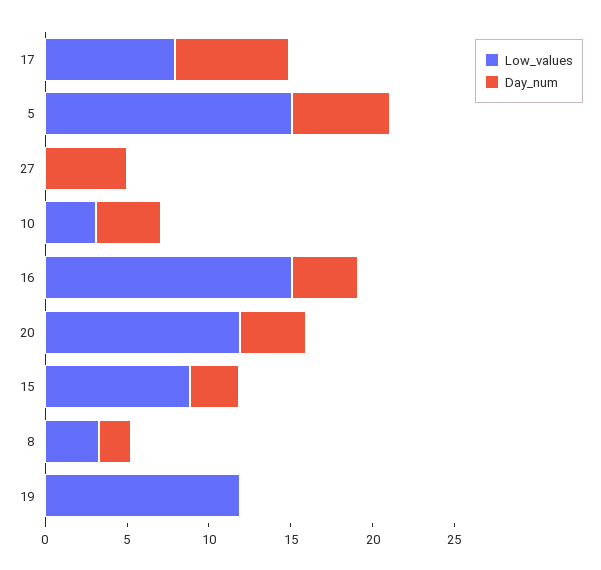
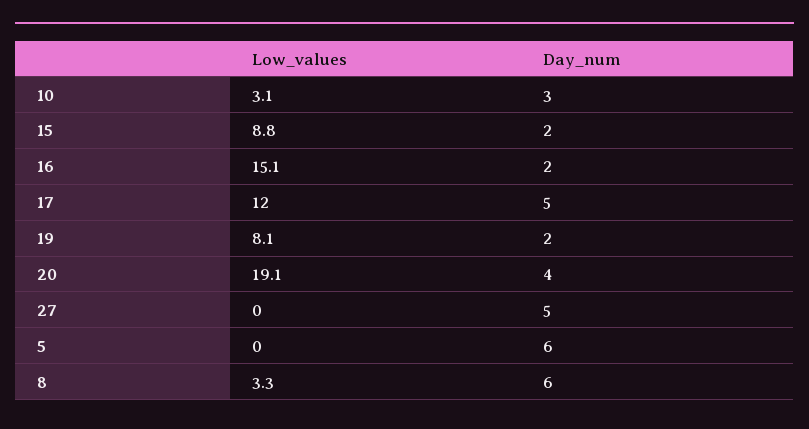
Low_values, 17: 8 -> 12
Day_num, 17: 7 -> 5
Low_values, 5: 15 -> 0
Day_num, 10: 4 -> 3
Day_num, 16: 4 -> 2
Low_values, 20: 12 -> 19.1
Day_num, 15: 3 -> 2
Day_num, 8: 2 -> 6
Low_values, 19: 12 -> 8.1
Day_num, 19: 0 -> 2

